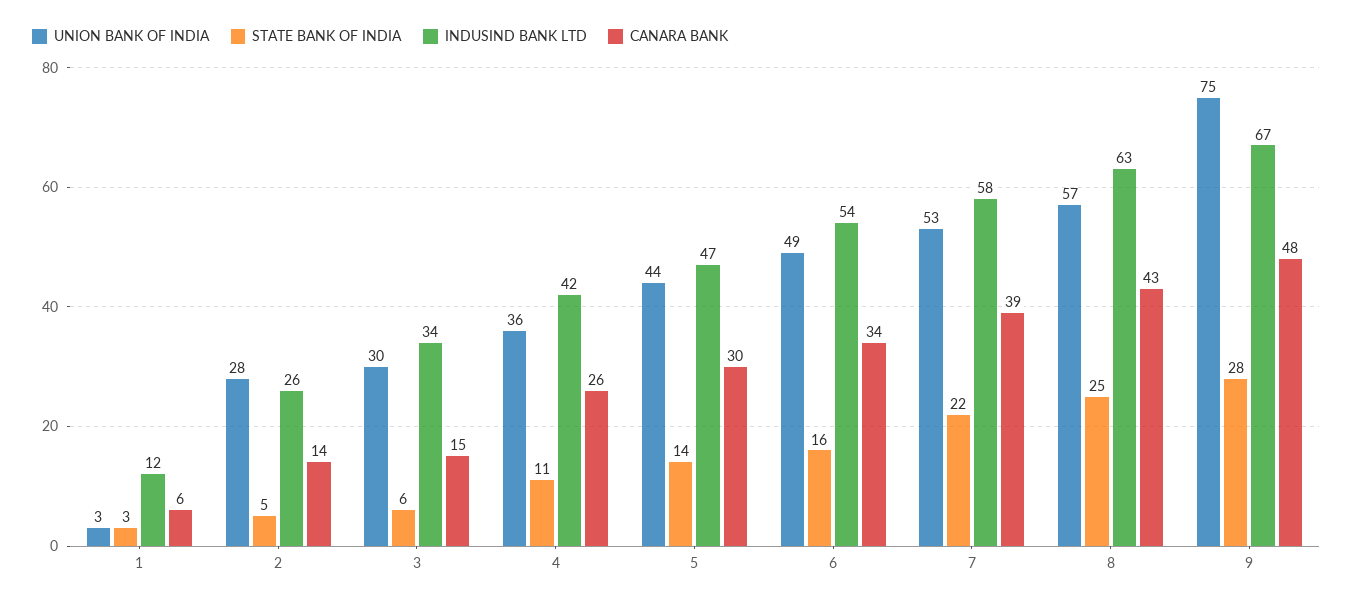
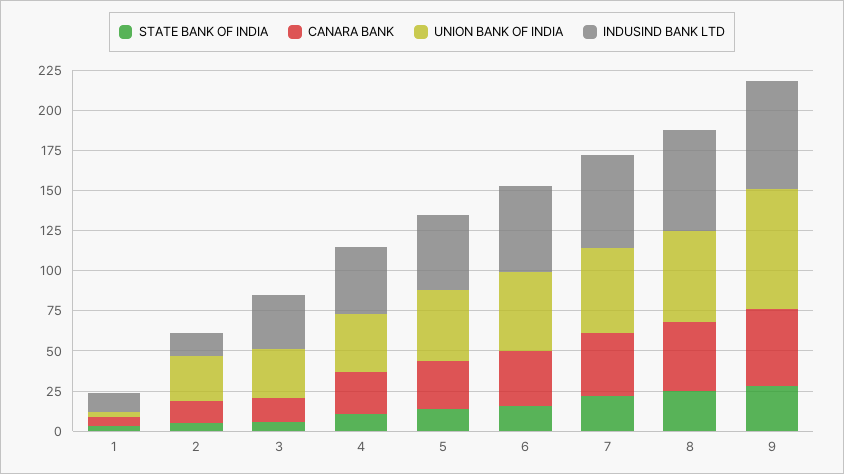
INDUSIND BANK LTD, 2: 26 -> 15

